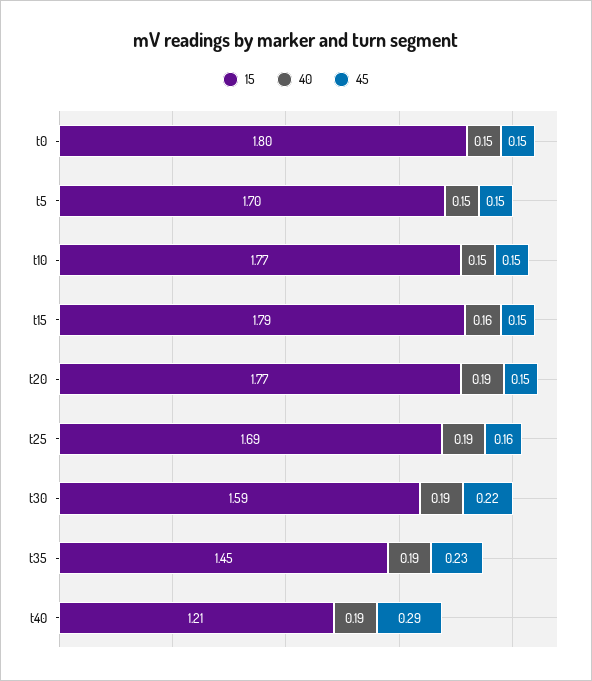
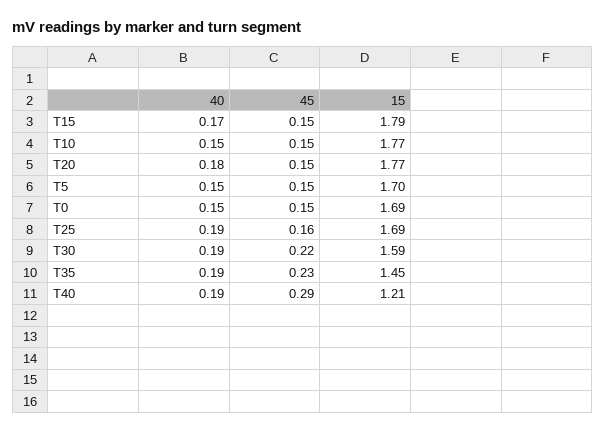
15, t0: 1.8 -> 1.69
40, t15: 0.16 -> 0.17
40, t20: 0.19 -> 0.18

